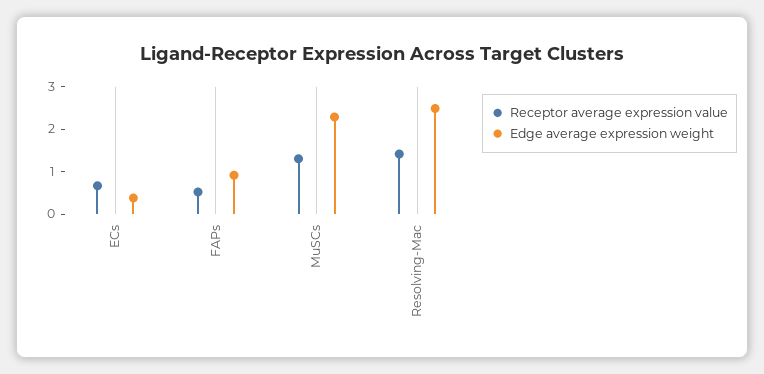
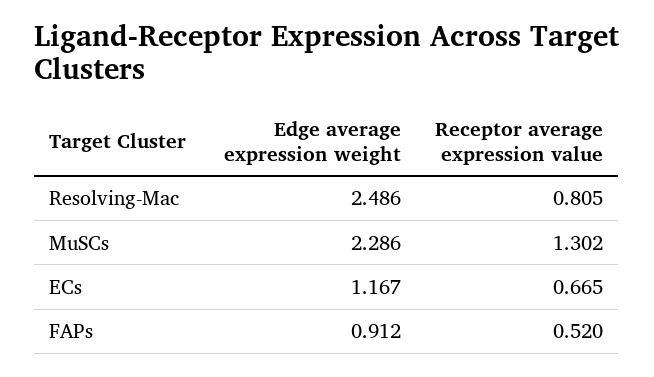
Edge average expression weight, ECs: 0.4 -> 1.167
Receptor average expression value, Resolving-Mac: 1.4 -> 0.805

